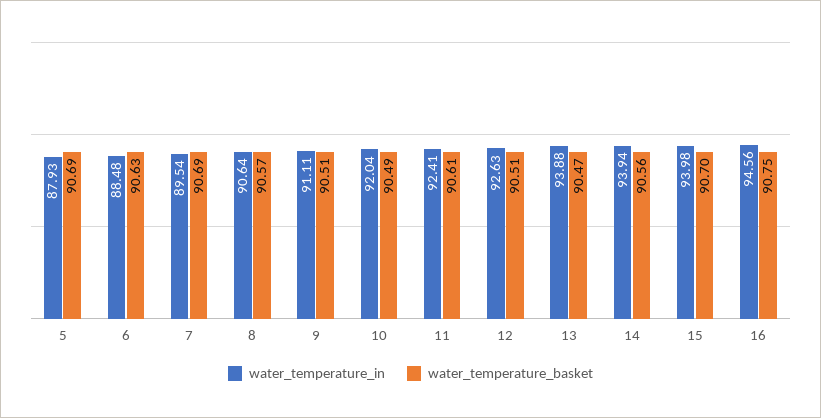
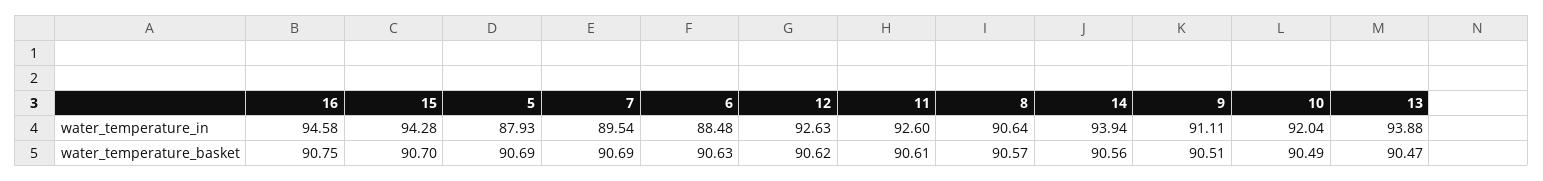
water_temperature_in, 11: 92.41 -> 92.6
water_temperature_basket, 12: 90.51 -> 90.62
water_temperature_in, 15: 93.98 -> 94.28
water_temperature_in, 16: 94.56 -> 94.58

